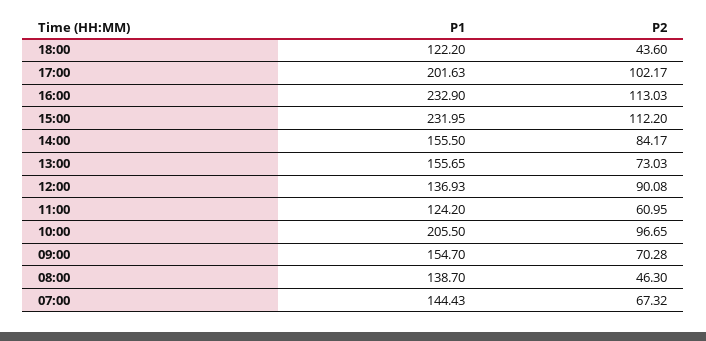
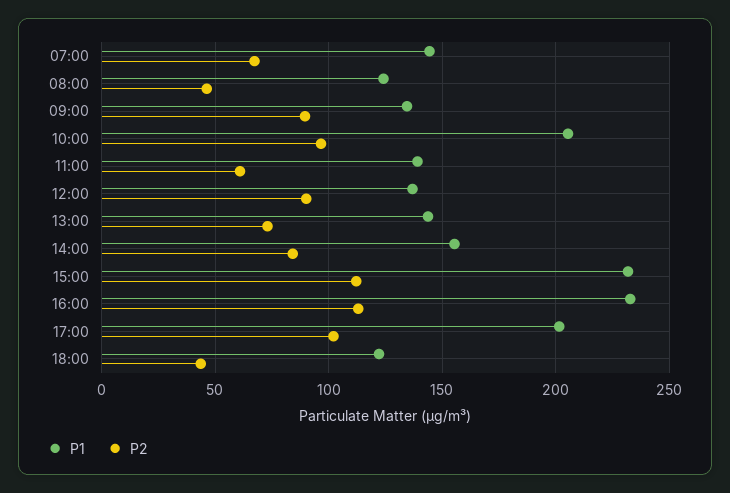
P1, 13:00: 155.65 -> 145
P1, 11:00: 124.2 -> 140
P1, 09:00: 154.7 -> 135
P2, 09:00: 70.28 -> 90
P1, 08:00: 138.7 -> 125

